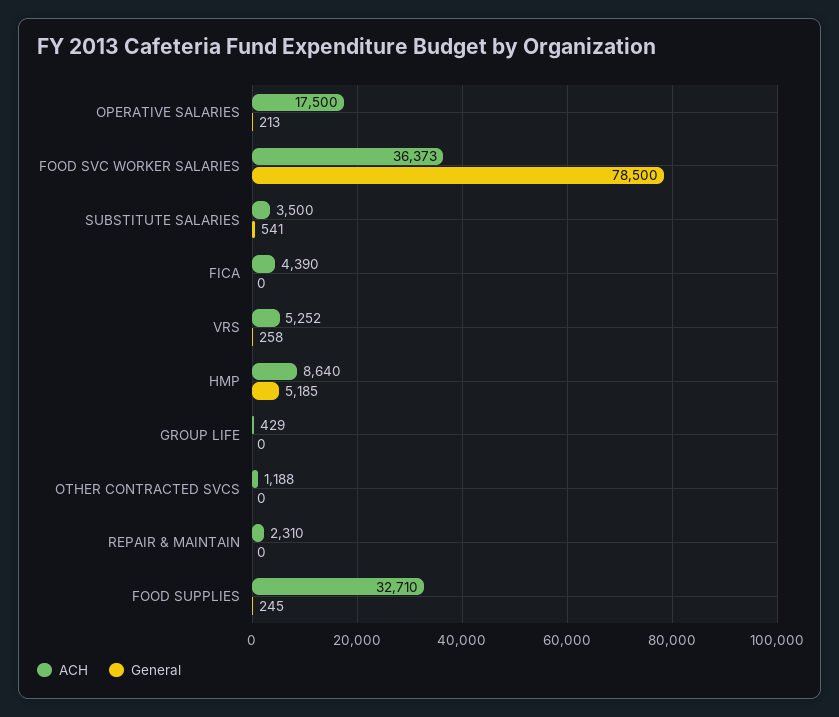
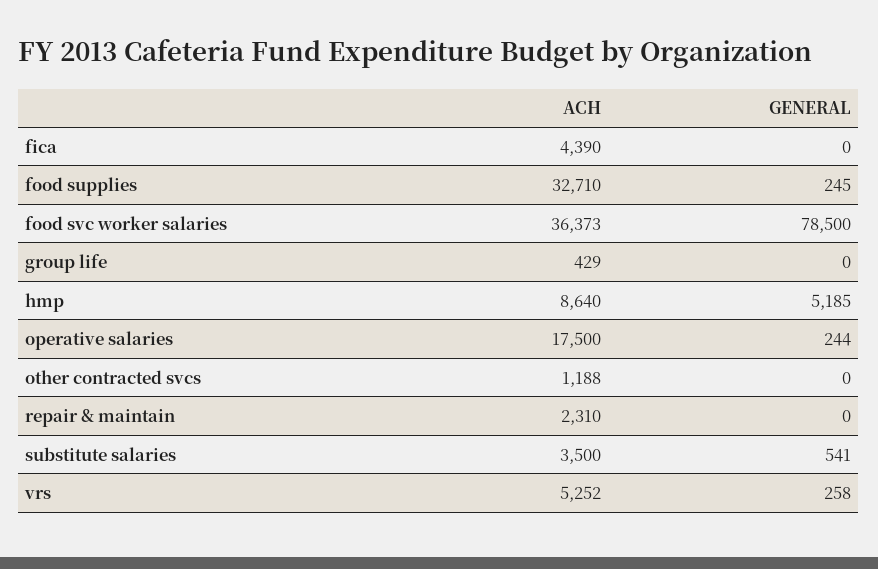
General, OPERATIVE SALARIES: 213 -> 244

